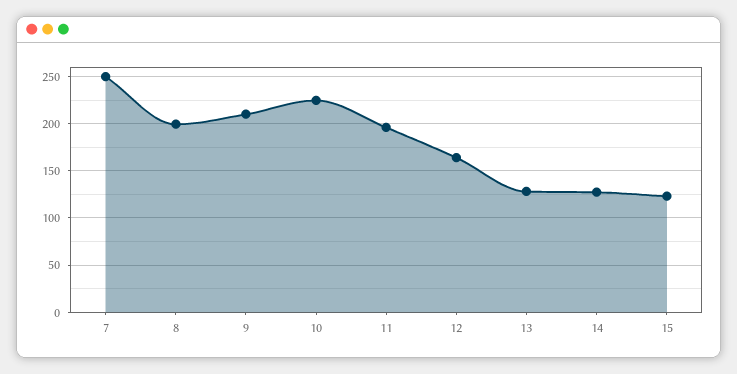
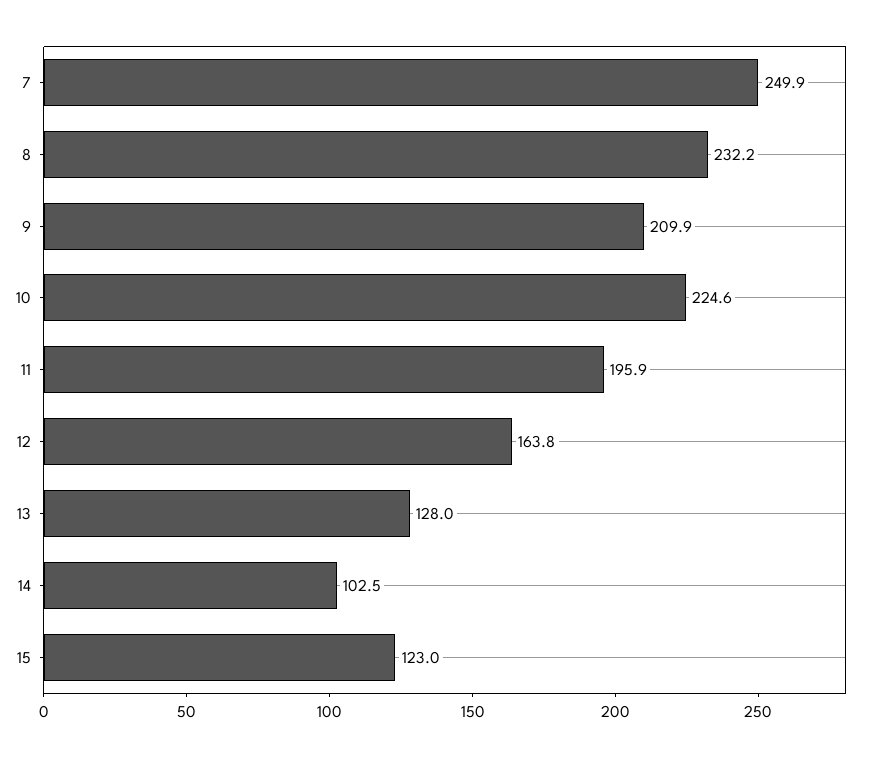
8: 200 -> 232.2
14: 130 -> 102.5

